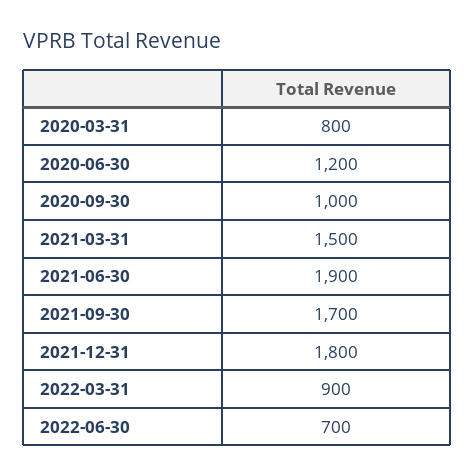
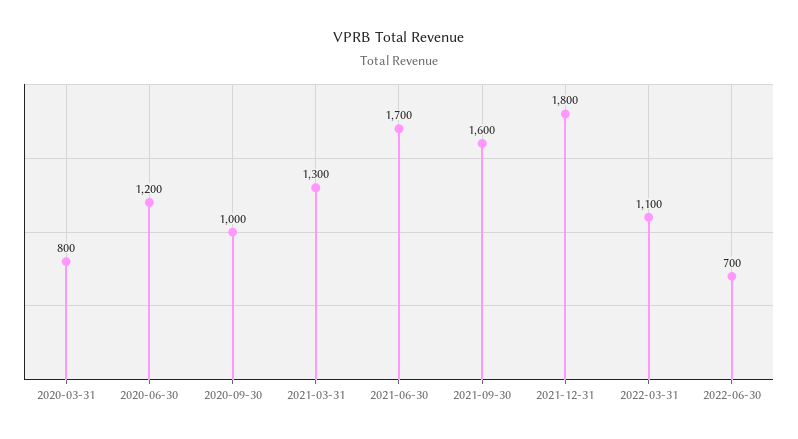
2021-03-31: 1500 -> 1300
2021-06-30: 1900 -> 1700
2021-09-30: 1700 -> 1600
2022-03-31: 900 -> 1100

